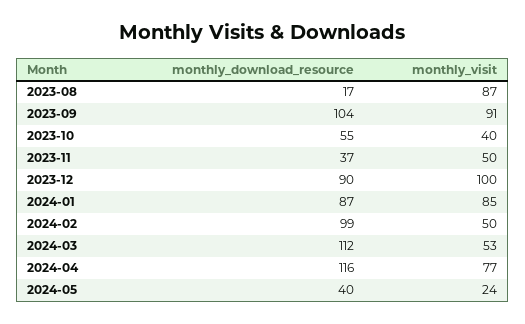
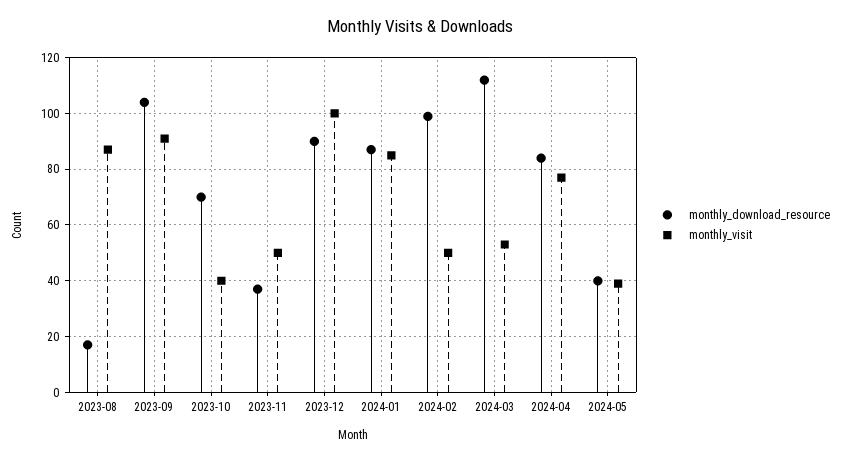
monthly_download_resource, 2023-10: 55 -> 70
monthly_download_resource, 2024-04: 116 -> 85
monthly_visit, 2024-05: 24 -> 40

